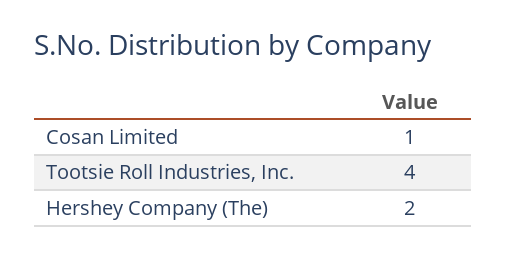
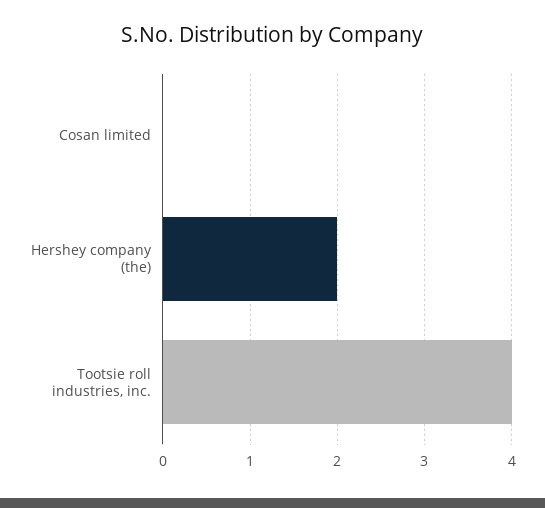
Cosan Limited: 1 -> 0

